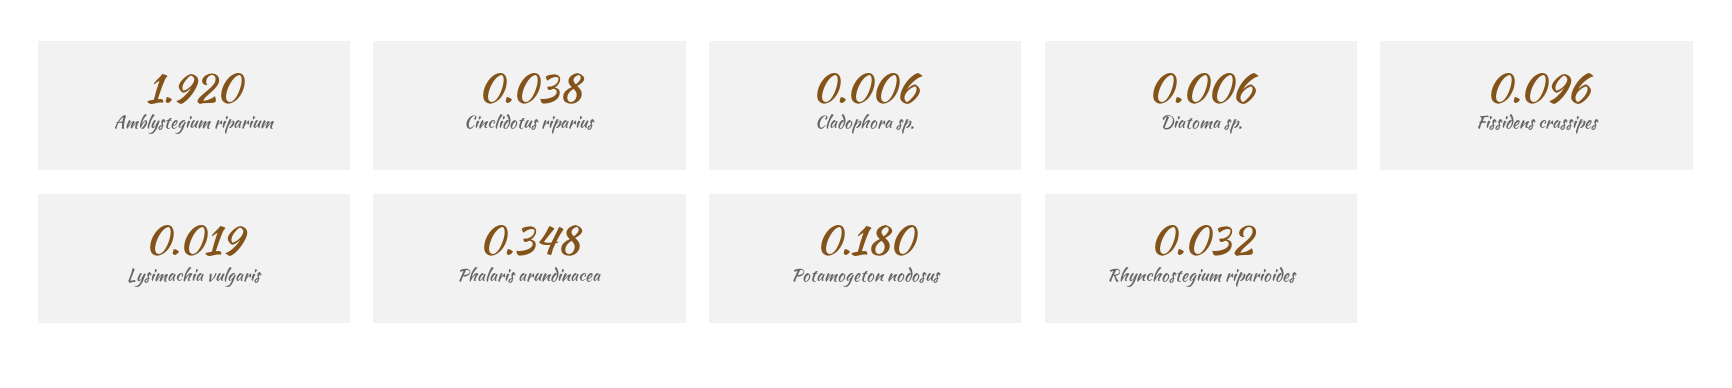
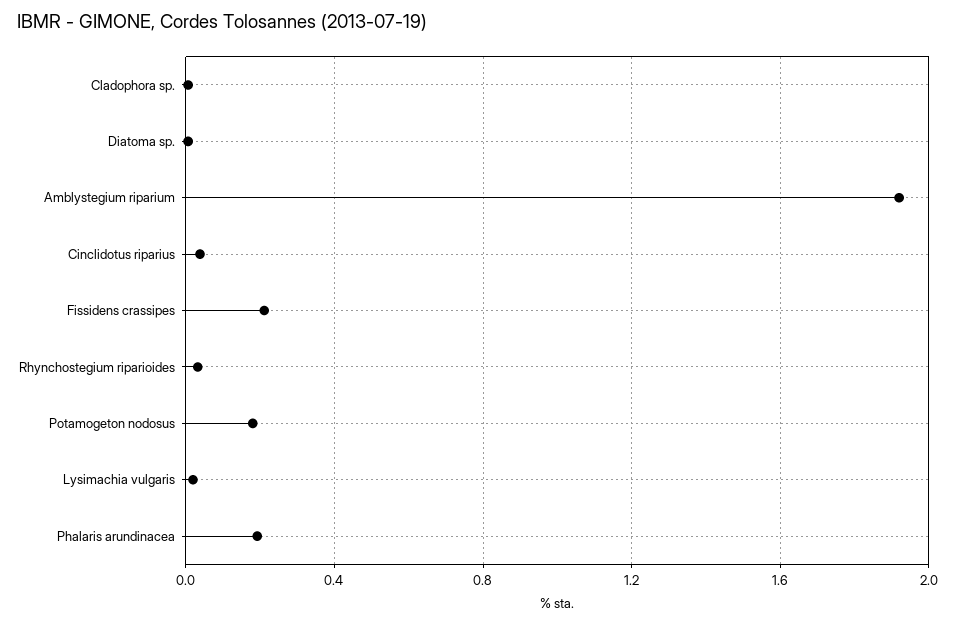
Fissidens crassipes: 0.096 -> 0.2
Phalaris arundinacea: 0.348 -> 0.2

